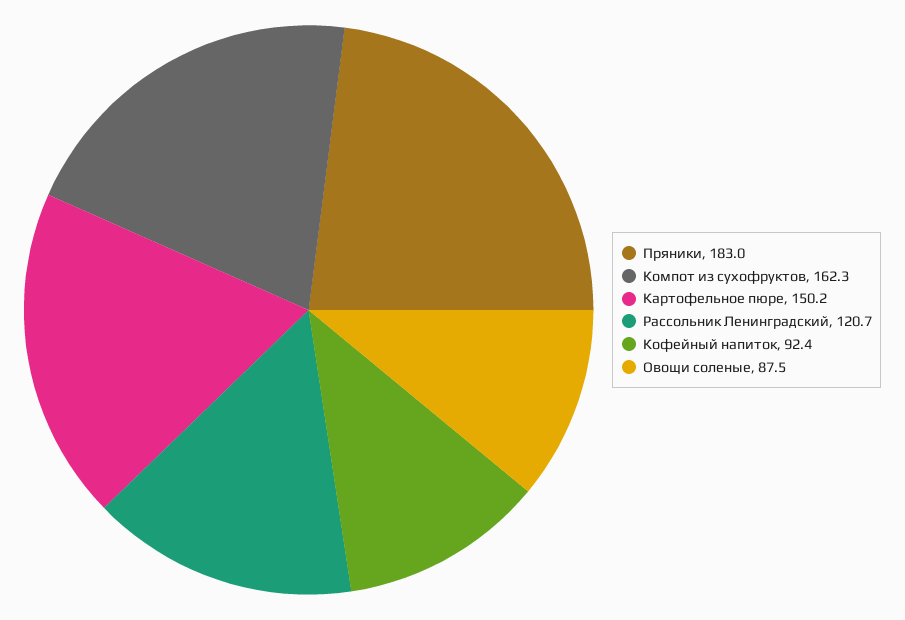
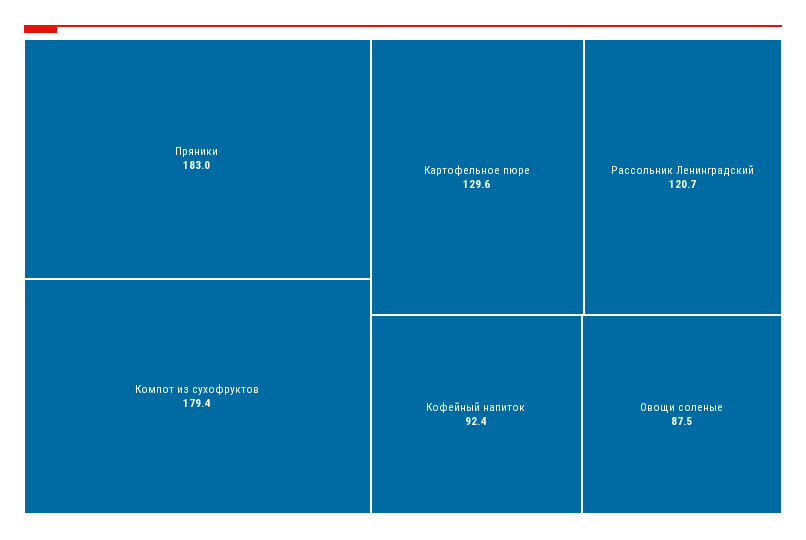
Компот из сухофруктов: 162.3 -> 179.4
Картофельное пюре: 150.2 -> 129.6

